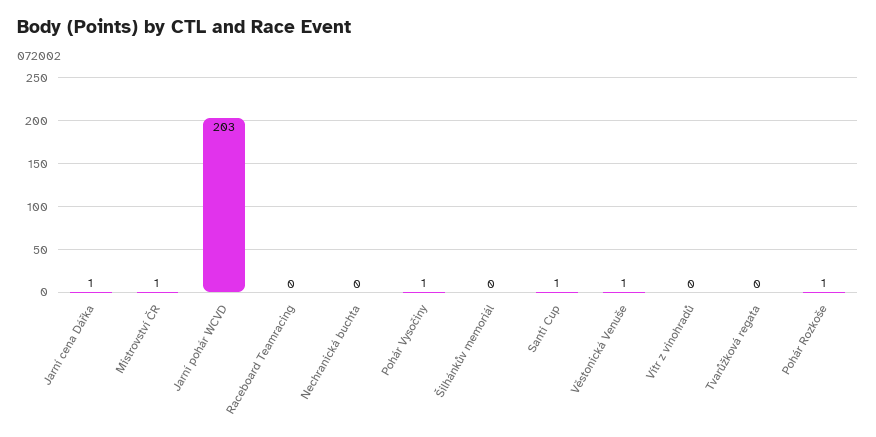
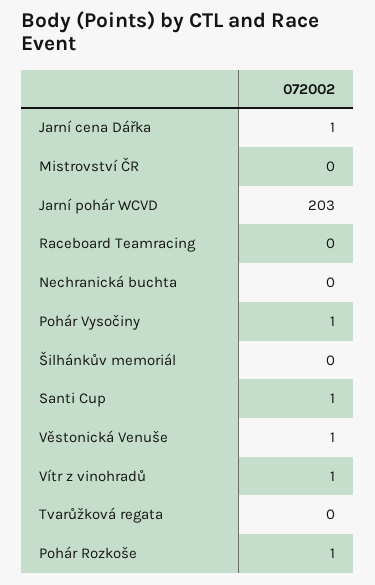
Mistrovství ČR: 1 -> 0
Vítr z vinohradů: 0 -> 1

